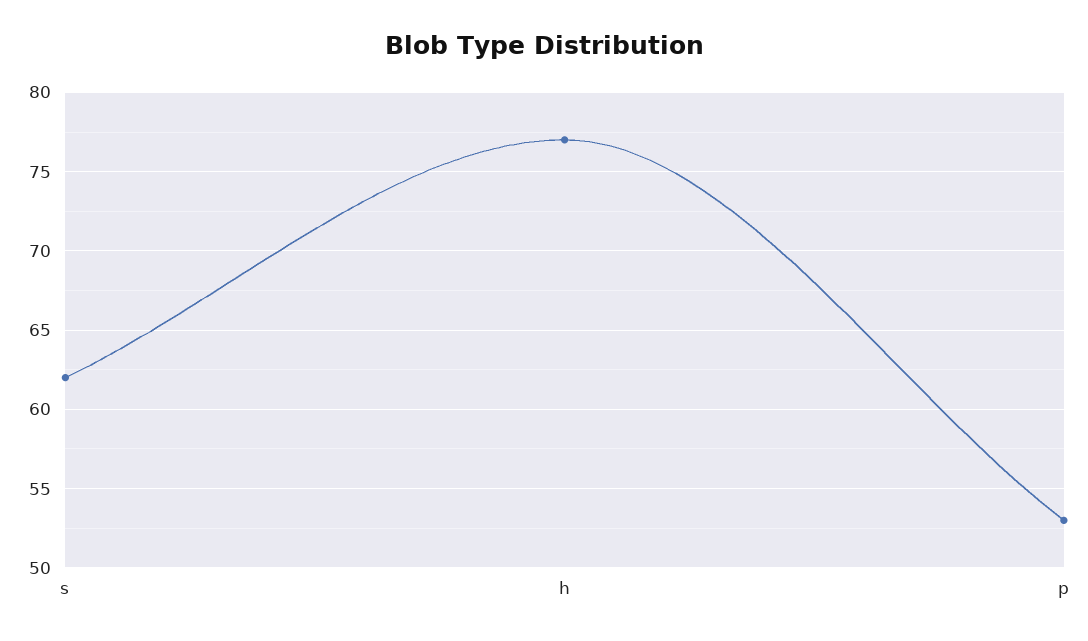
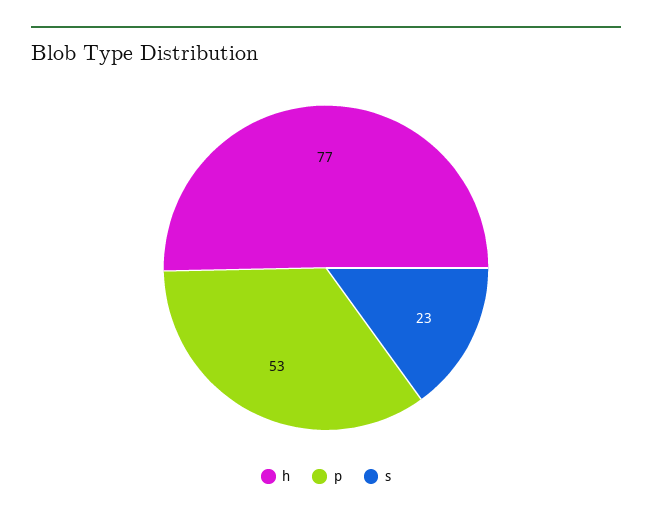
s: 62 -> 23

